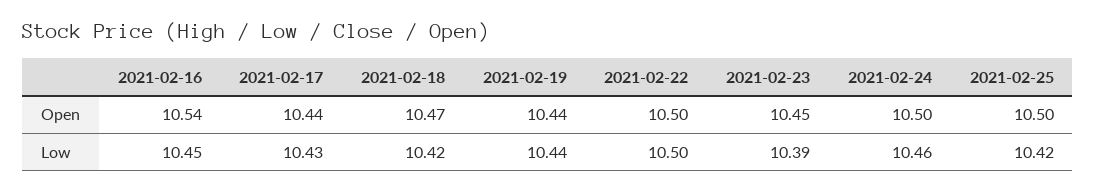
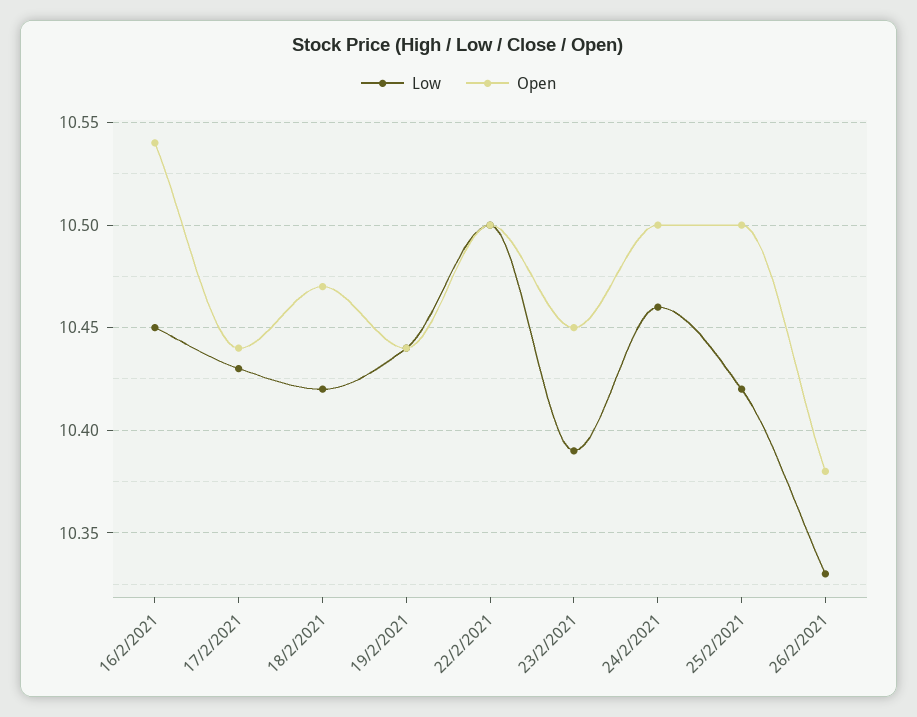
Low, 26/2/2021: none -> 10.33
Open, 26/2/2021: none -> 10.38

